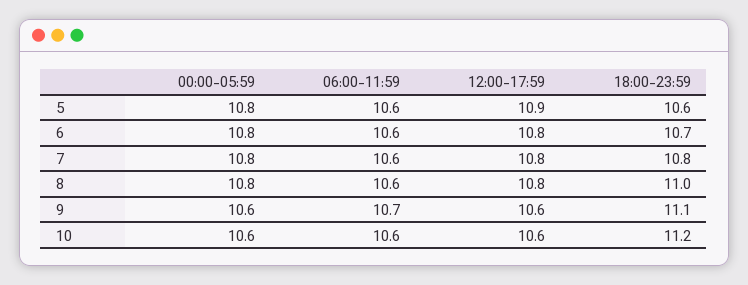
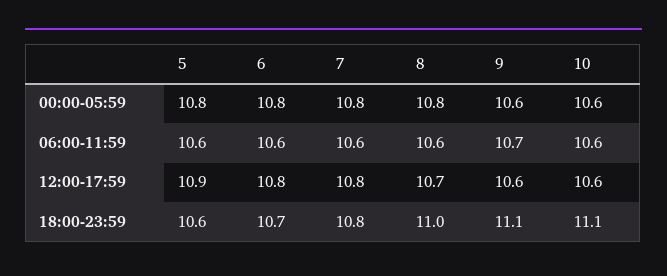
12:00-17:59, 8: 10.8 -> 10.7
18:00-23:59, 10: 11.2 -> 11.1

